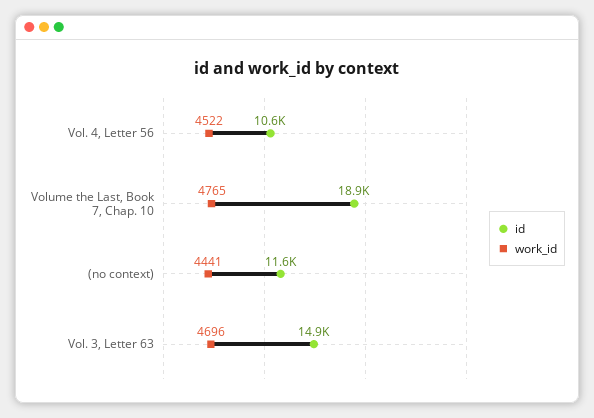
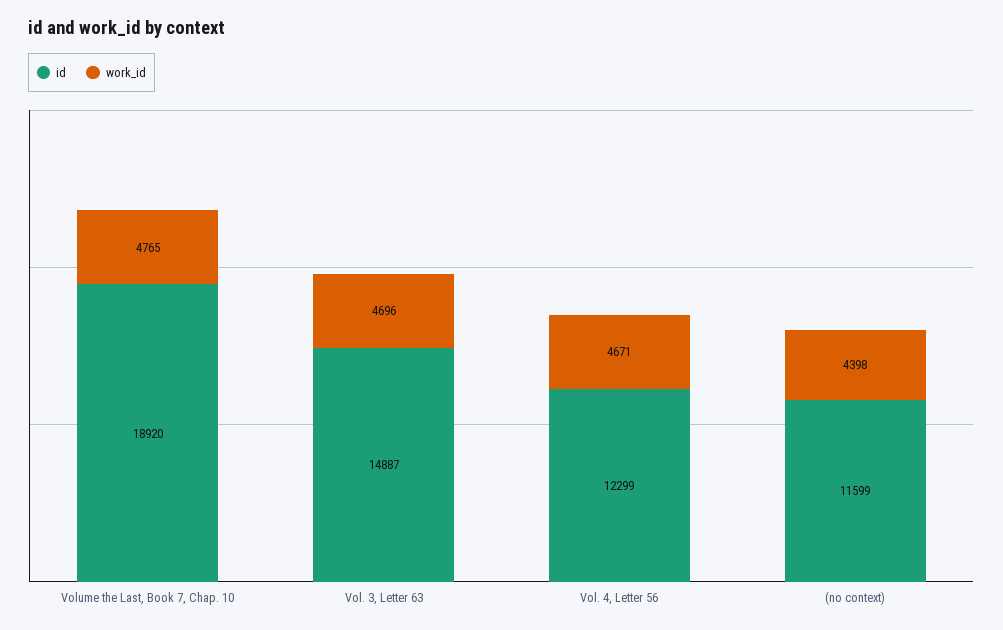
id, Vol. 4, Letter 56: 10600 -> 12299
work_id, Vol. 4, Letter 56: 4522 -> 4671
work_id, (no context): 4441 -> 4398

